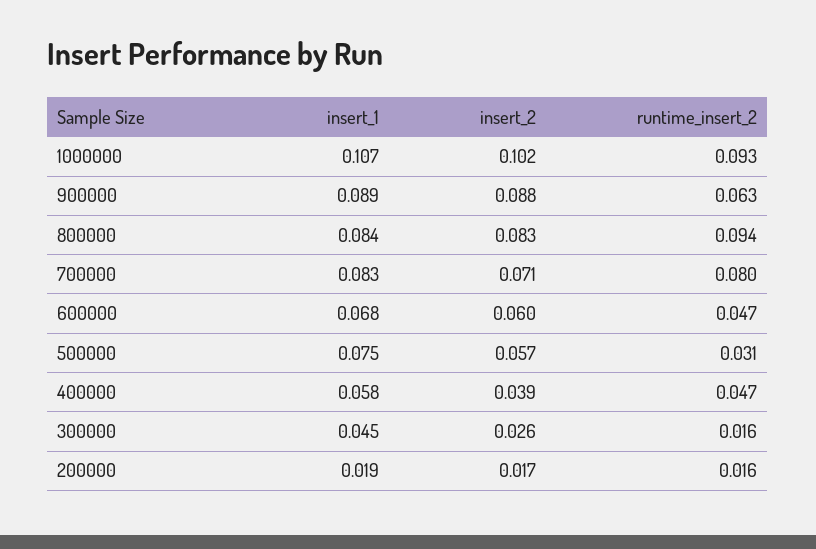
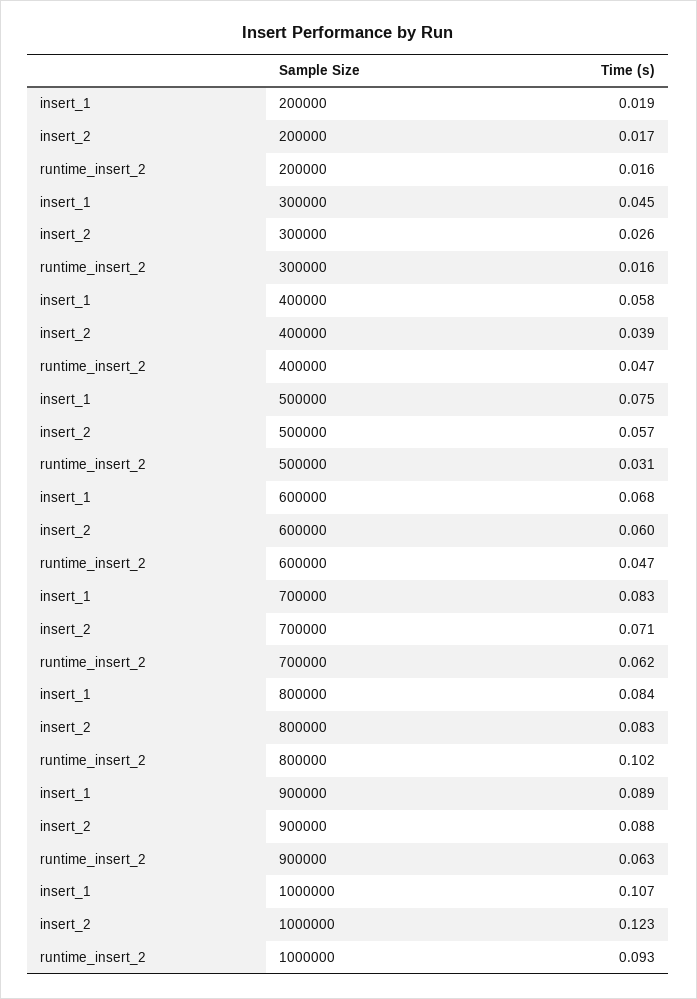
insert_2, 1000000: 0.102 -> 0.123
runtime_insert_2, 800000: 0.094 -> 0.102
runtime_insert_2, 700000: 0.08 -> 0.062

